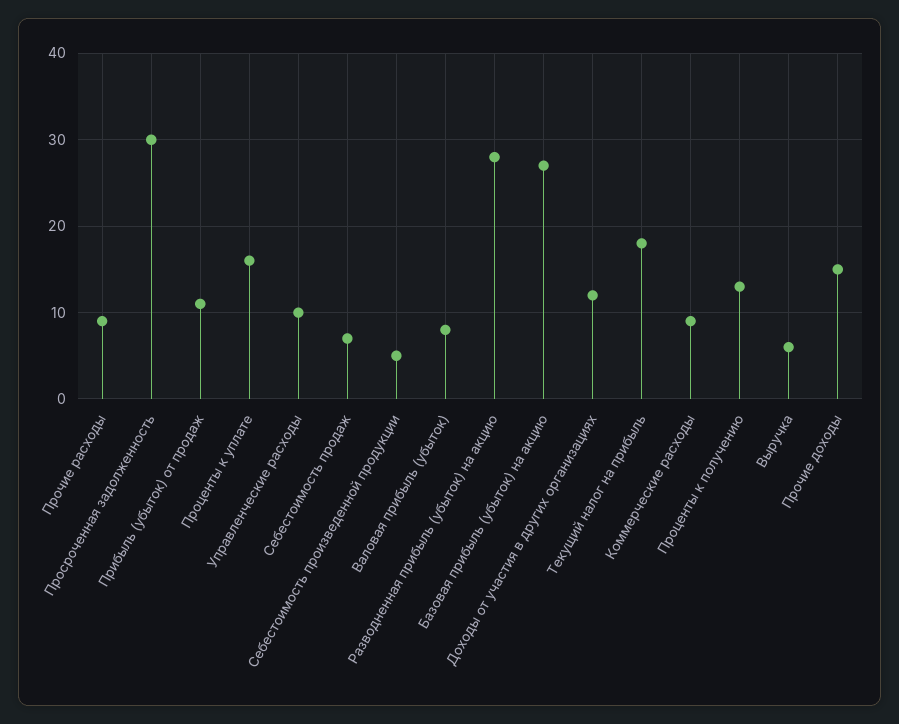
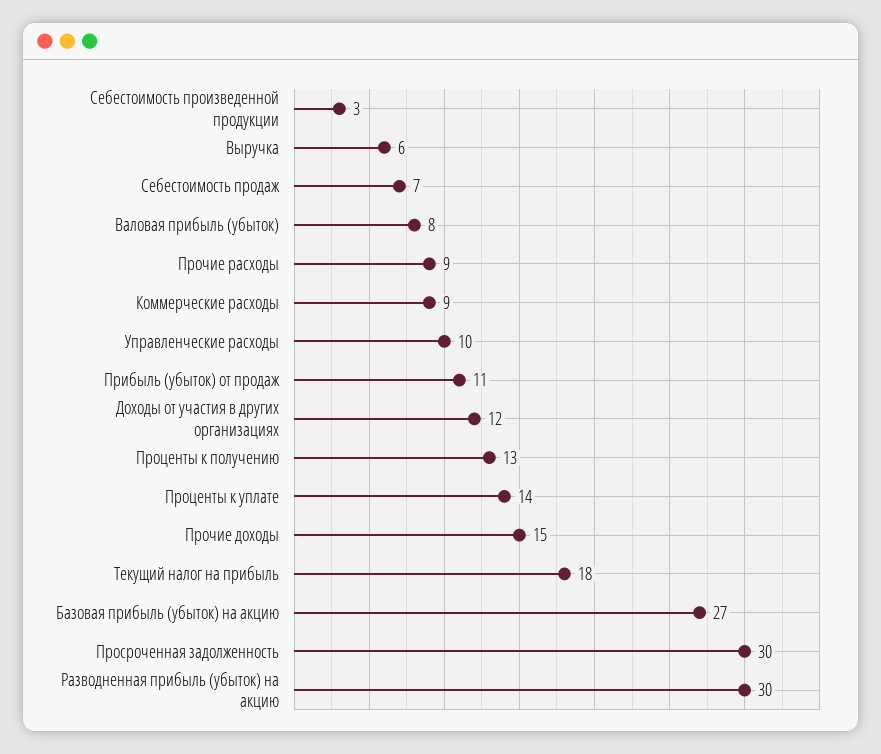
Проценты к уплате: 16 -> 14
Себестоимость произведенной продукции: 5 -> 3
Разводненная прибыль (убыток) на акцию: 28 -> 30

